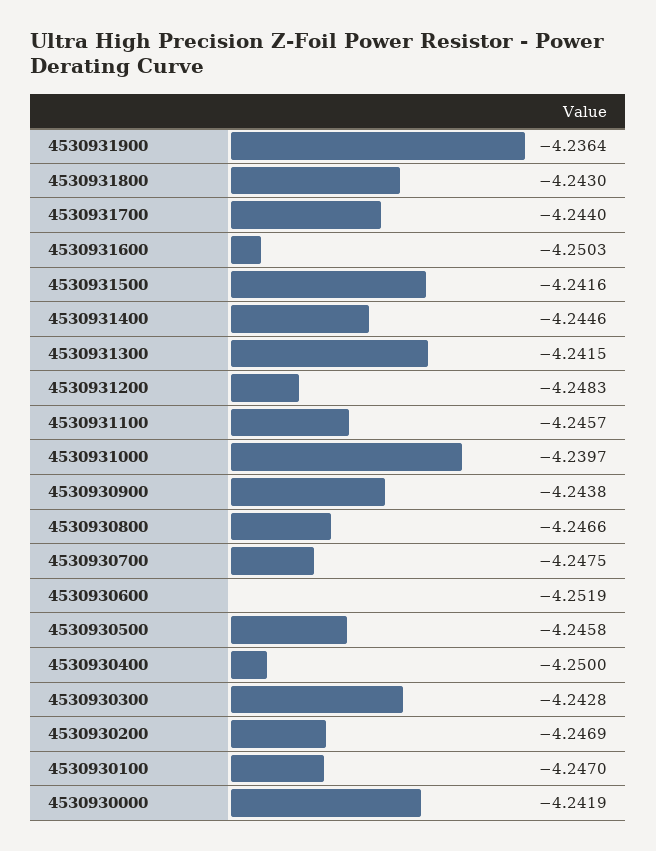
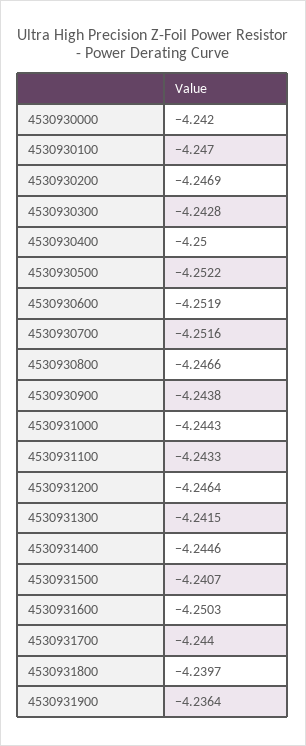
4530931800: -4.243 -> -4.2397
4530931500: -4.2416 -> -4.2407
4530931200: -4.2483 -> -4.2464
4530931100: -4.2457 -> -4.2433
4530931000: -4.2397 -> -4.2443
4530930700: -4.2475 -> -4.2516
4530930500: -4.2458 -> -4.2522
4530930000: -4.2419 -> -4.242

